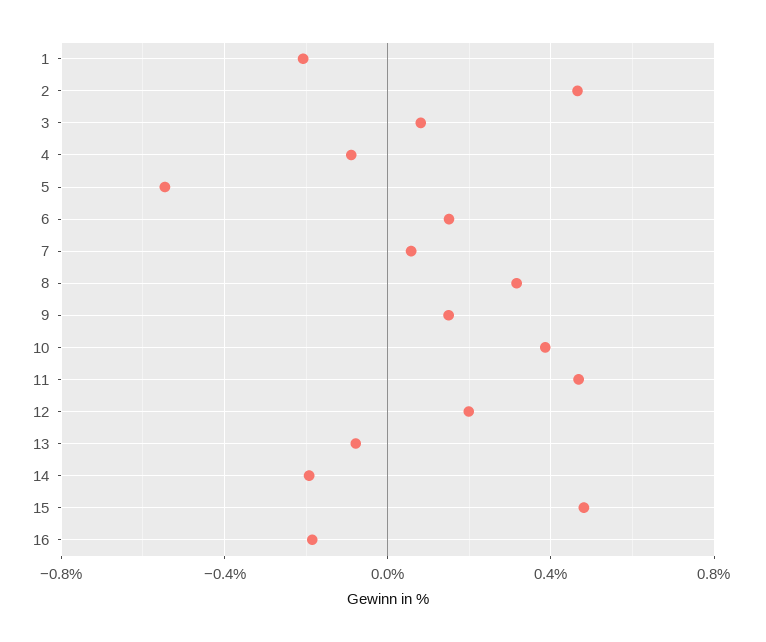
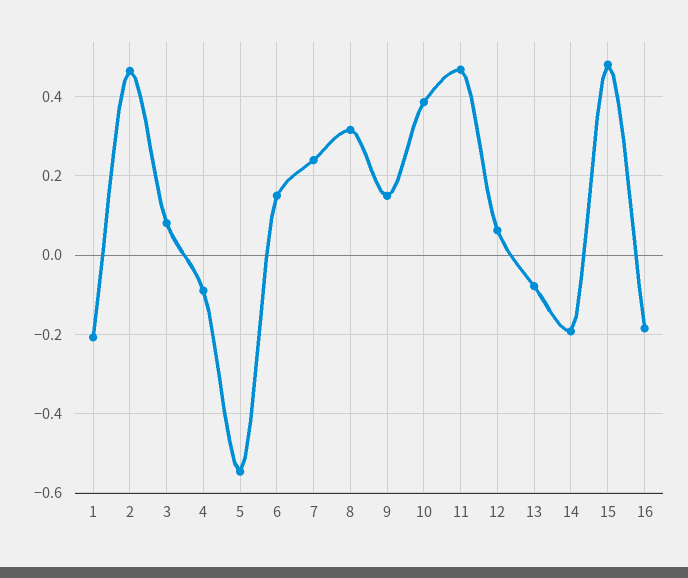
7: 0.05 -> 0.24
12: 0.2 -> 0.06

